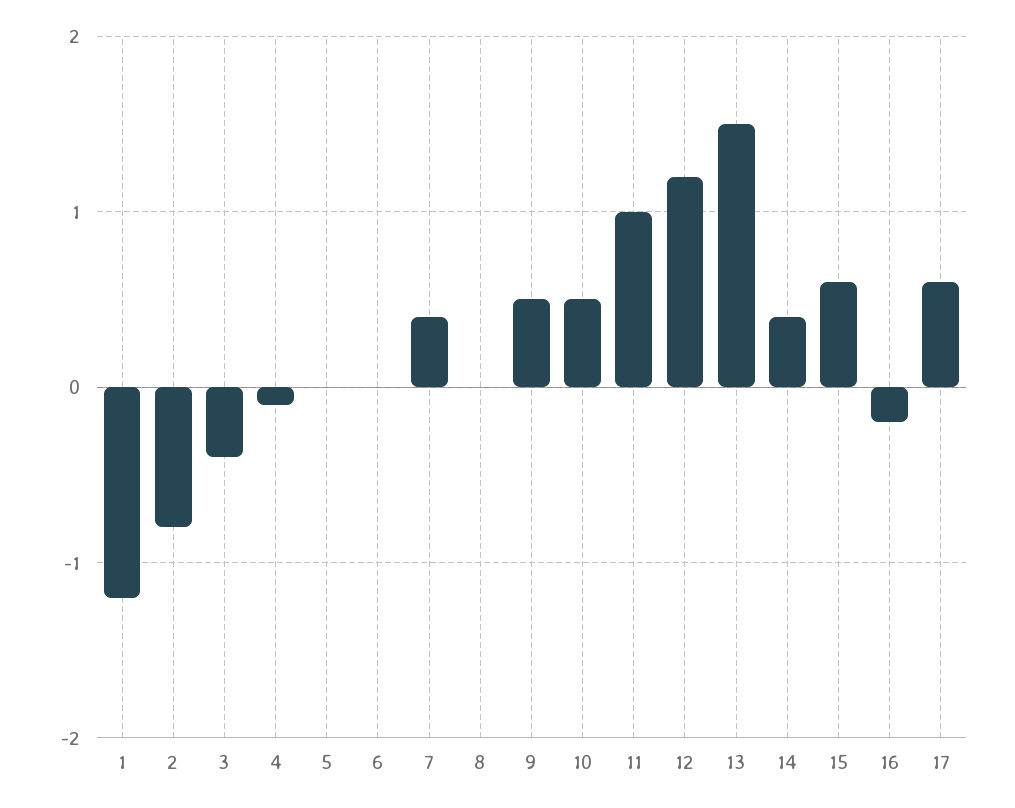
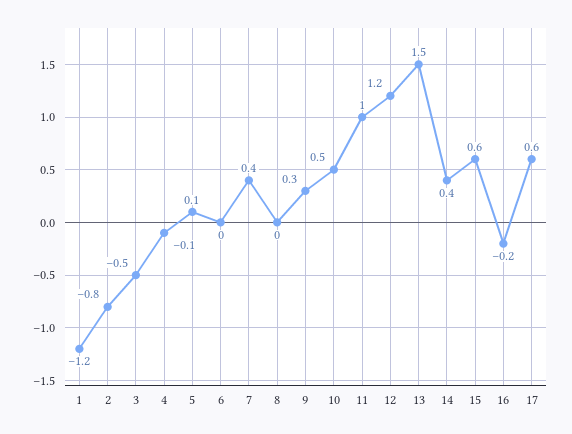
3: -0.4 -> -0.5
5: 0 -> 0.1
9: 0.5 -> 0.3

